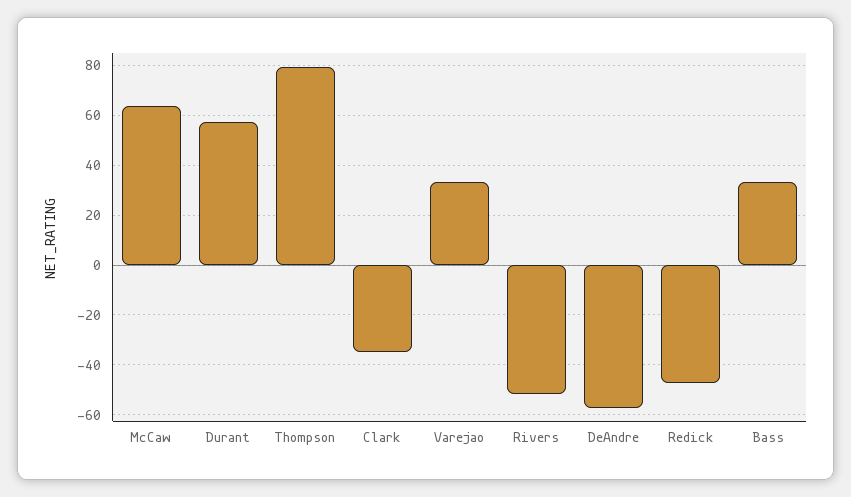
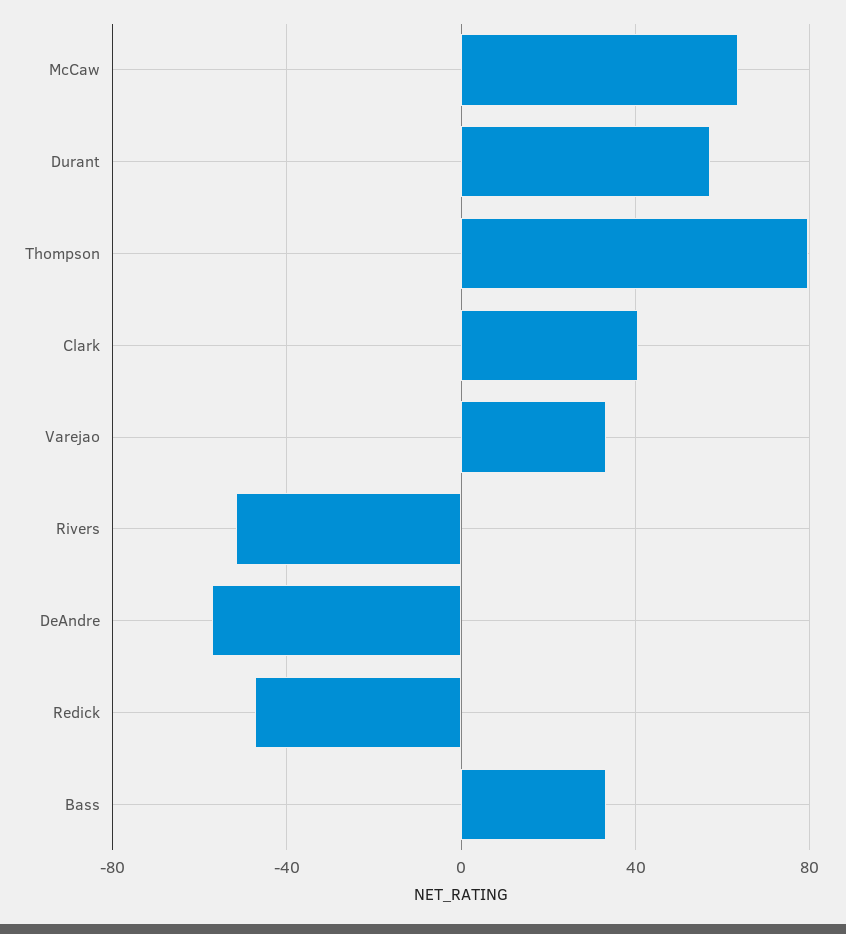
Clark: -35 -> 40

